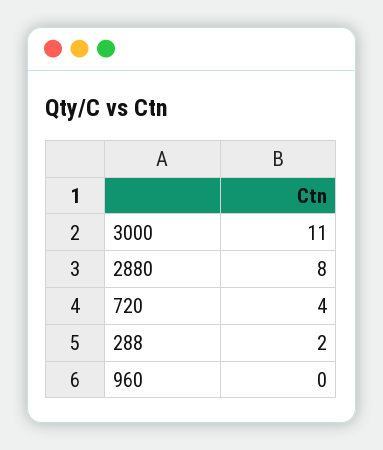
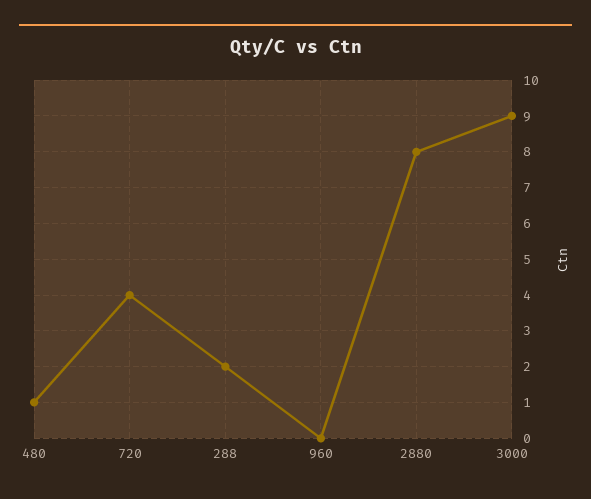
3000: 11 -> 9
480: none -> 1

